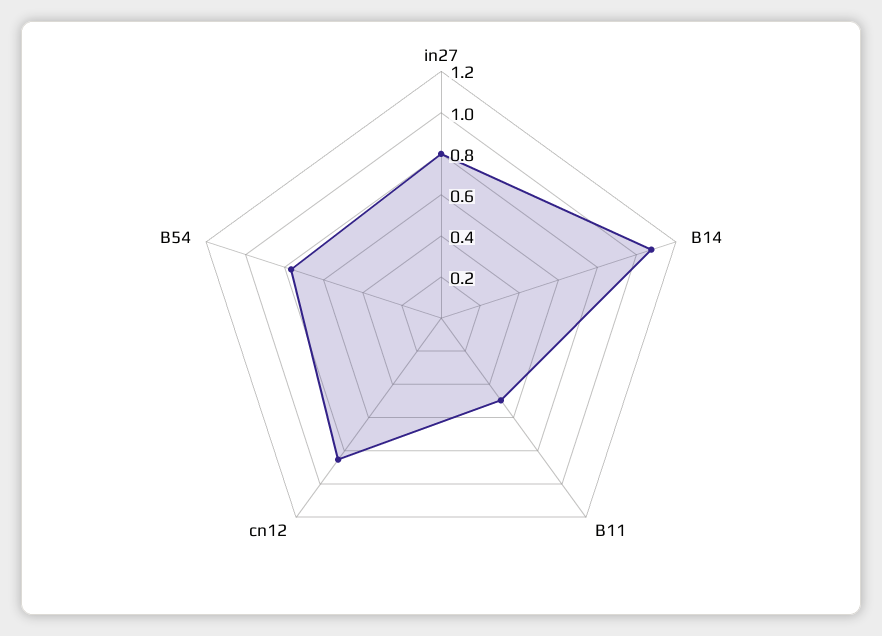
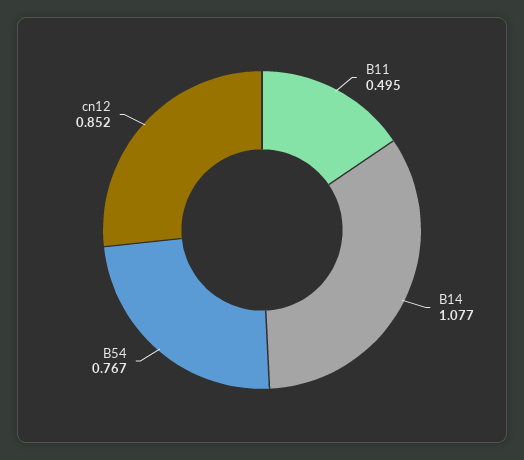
in27: 0.8 -> none

